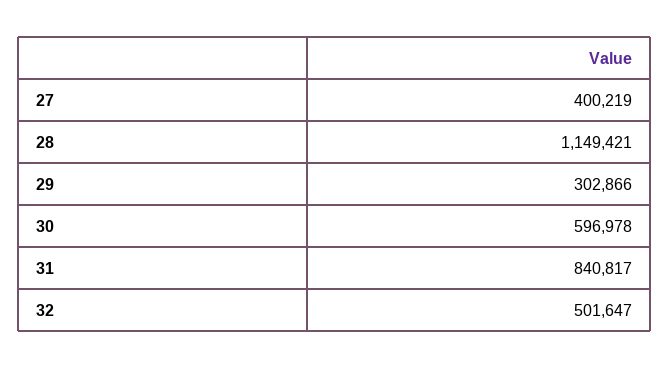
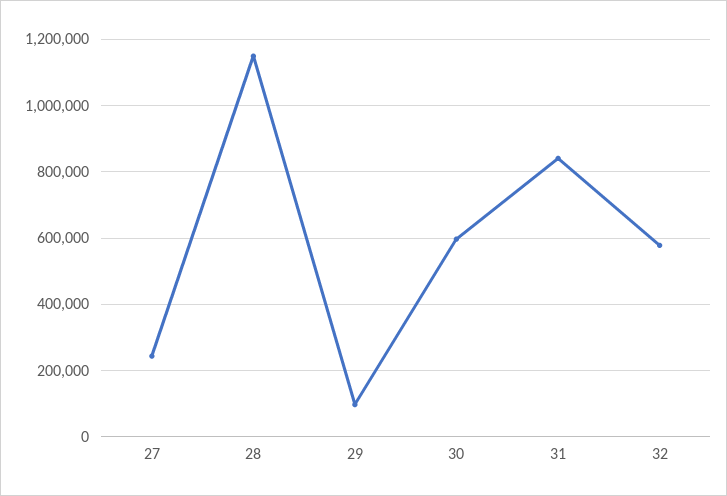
27: 400219 -> 240000
29: 302866 -> 100000
32: 501647 -> 580000

